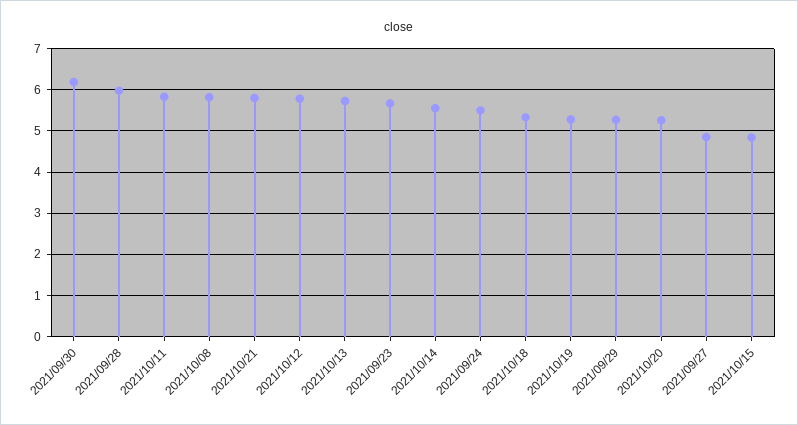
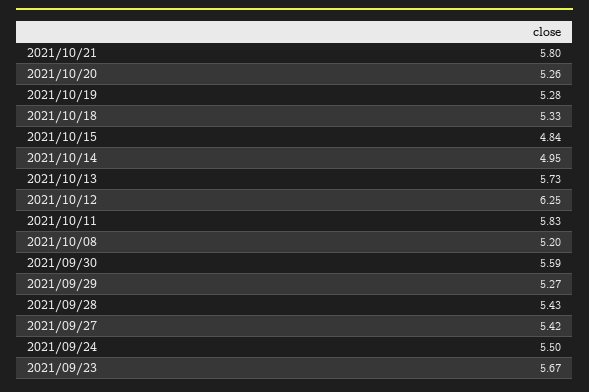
2021/09/30: 6.2 -> 5.59
2021/09/28: 6 -> 5.43
2021/10/08: 5.8 -> 5.2
2021/10/12: 5.8 -> 6.25
2021/10/14: 5.6 -> 4.95
2021/09/27: 4.8 -> 5.42

